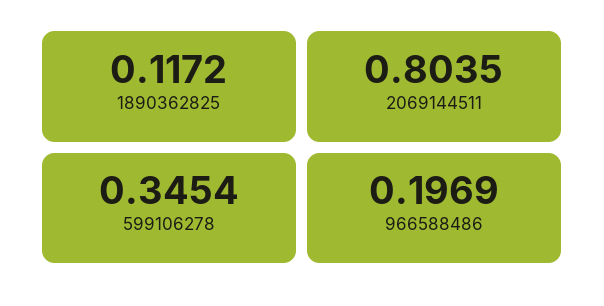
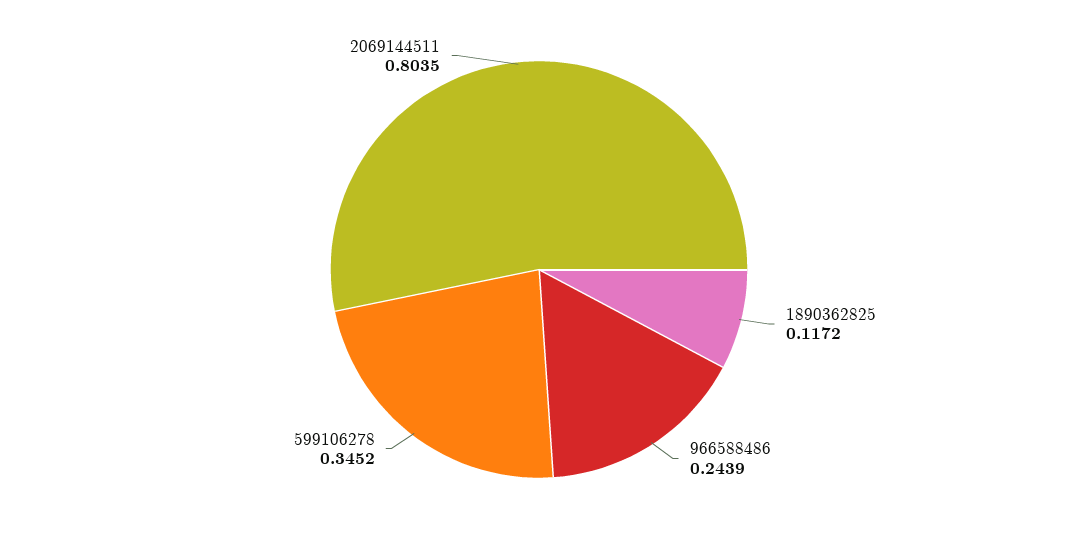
599106278: 0.3454 -> 0.3452
966588486: 0.1969 -> 0.2439

